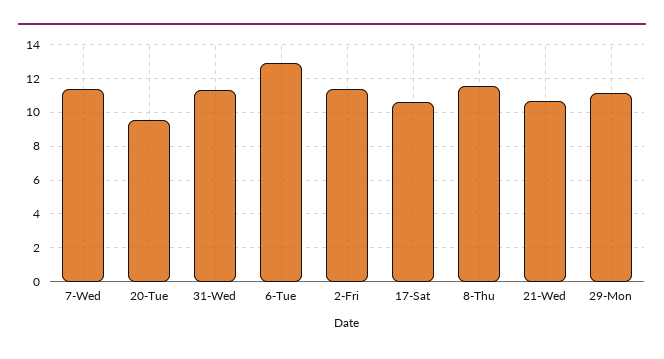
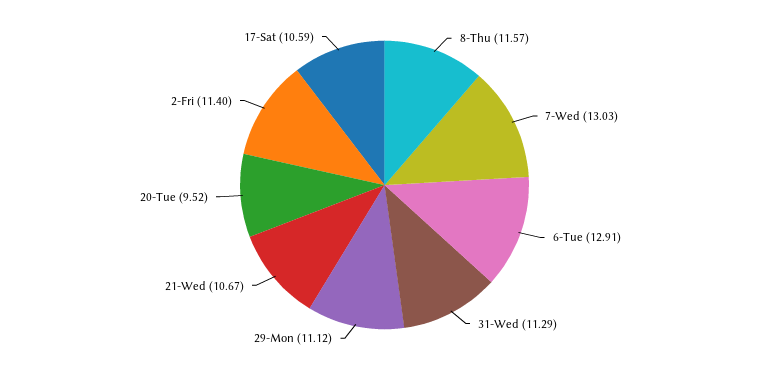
7-Wed: 11.5 -> 13.03

